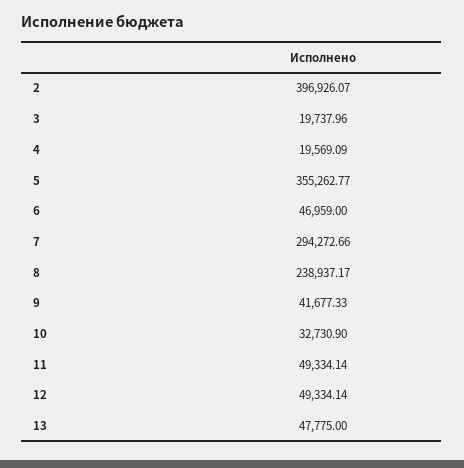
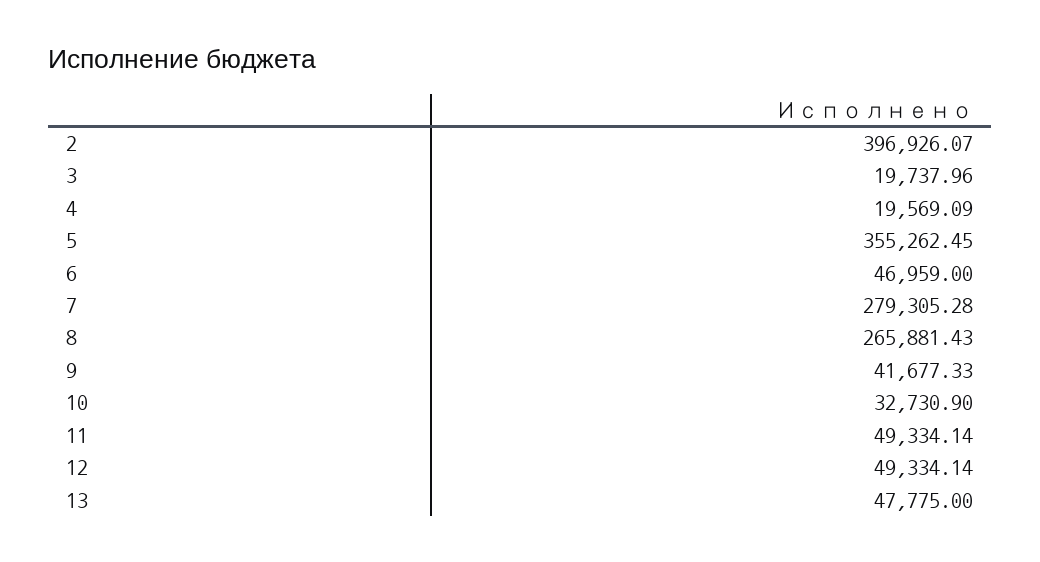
5: 355262.77 -> 355262.45
7: 294272.66 -> 279305.28
8: 238937.17 -> 265881.43

